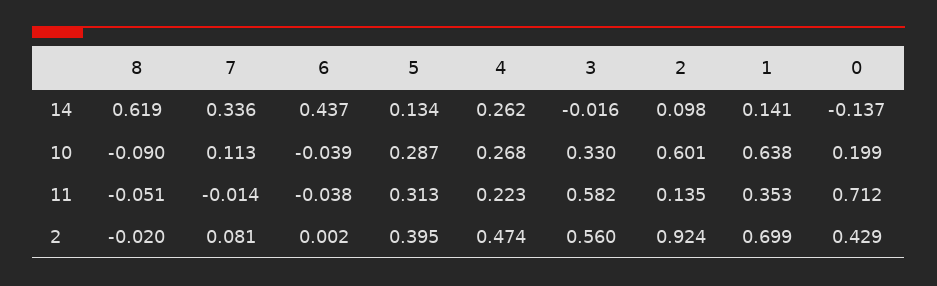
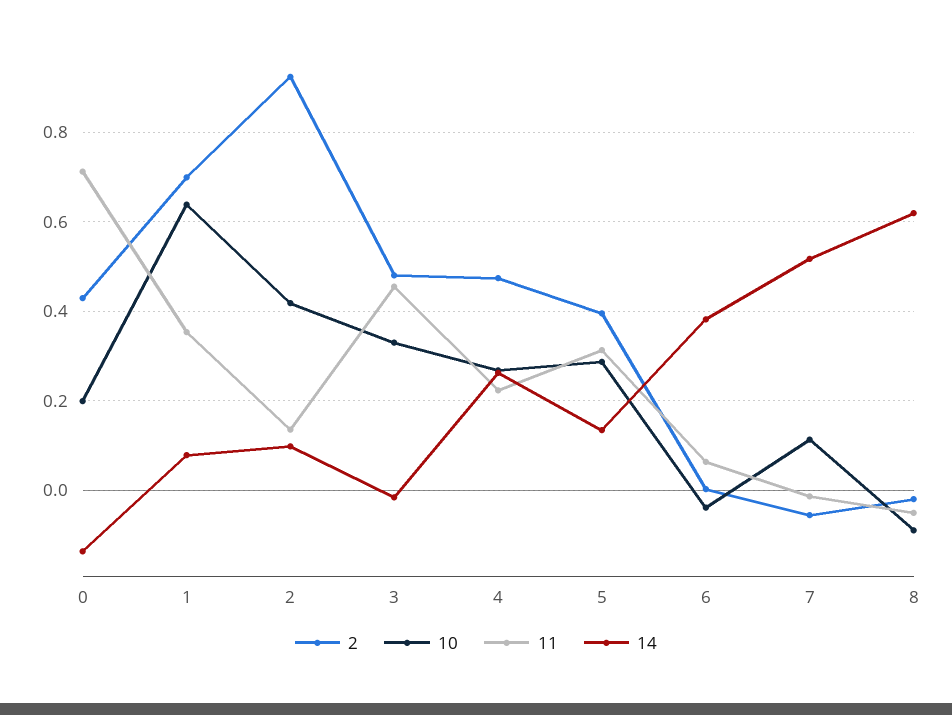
14, 7: 0.336 -> 0.52
14, 6: 0.437 -> 0.38
14, 1: 0.141 -> 0.08
10, 2: 0.601 -> 0.42
11, 6: -0.038 -> 0.06
11, 3: 0.582 -> 0.46
2, 7: 0.081 -> -0.06
2, 3: 0.56 -> 0.48

